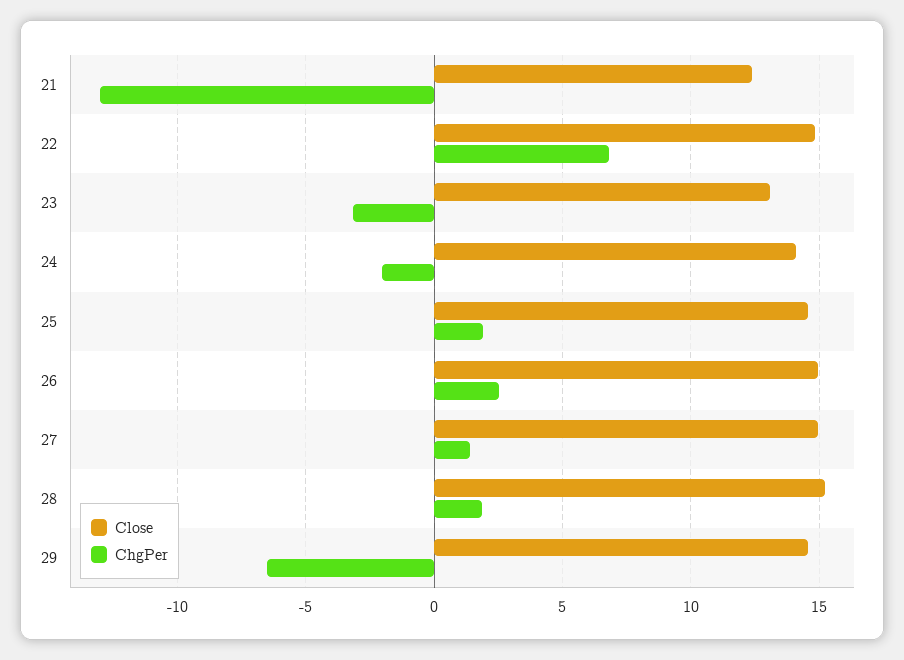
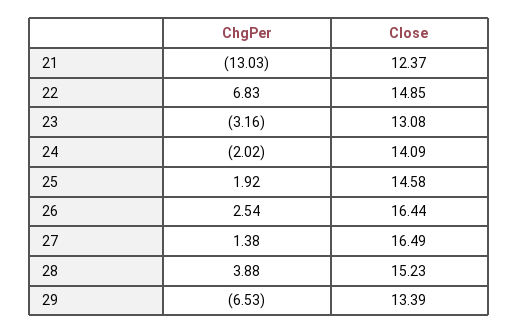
Close, 26: 15 -> 16.44
Close, 27: 15 -> 16.49
ChgPer, 28: 2 -> 3.88
Close, 29: 14.5 -> 13.39

